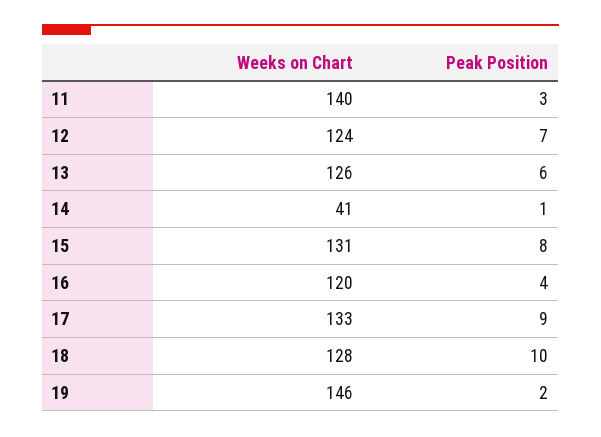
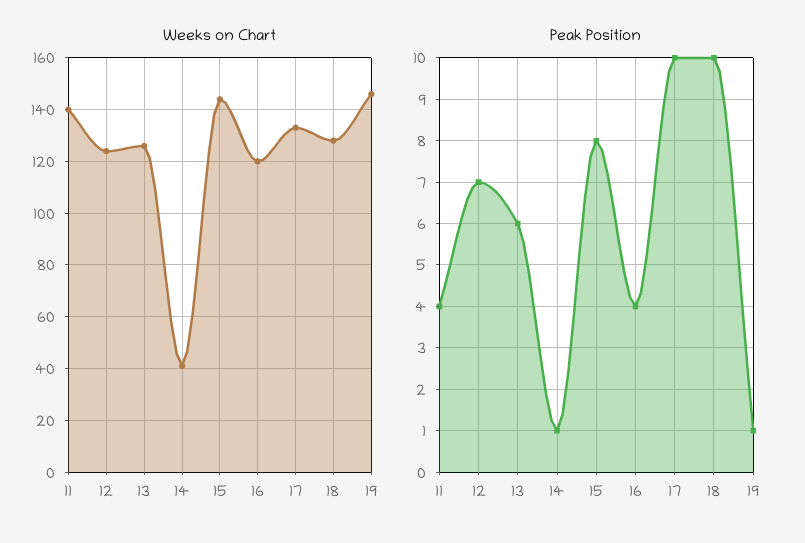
Peak Position, 11: 3 -> 4
Weeks on Chart, 15: 131 -> 145
Peak Position, 17: 9 -> 10
Peak Position, 19: 2 -> 1

